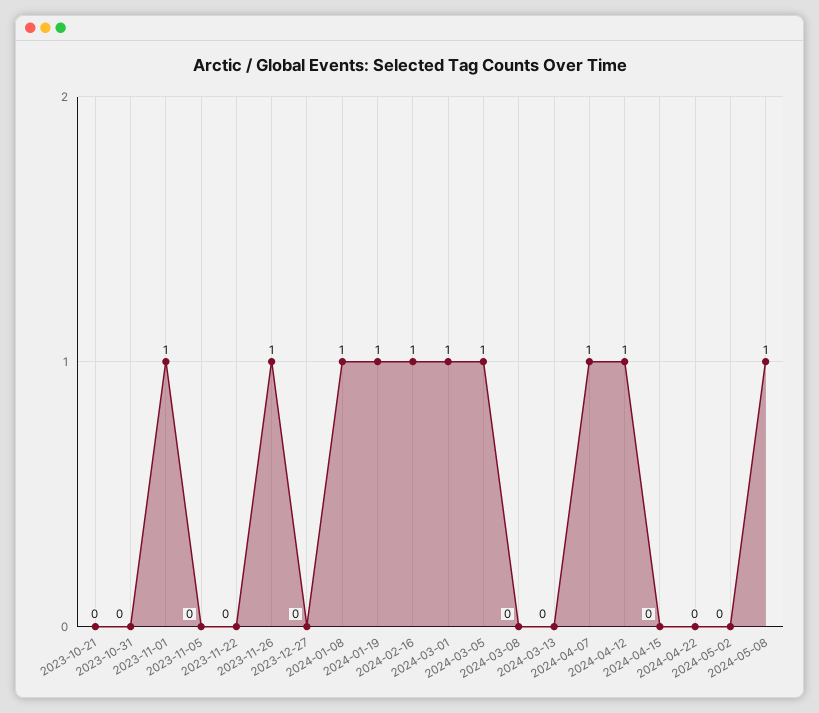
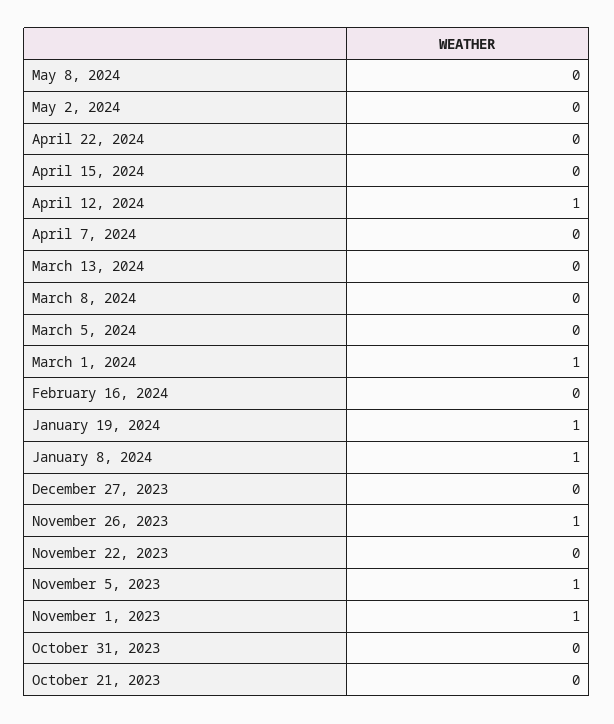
2023-11-05: 0 -> 1
2024-02-16: 1 -> 0
2024-03-05: 1 -> 0
2024-04-07: 1 -> 0
2024-05-08: 1 -> 0

